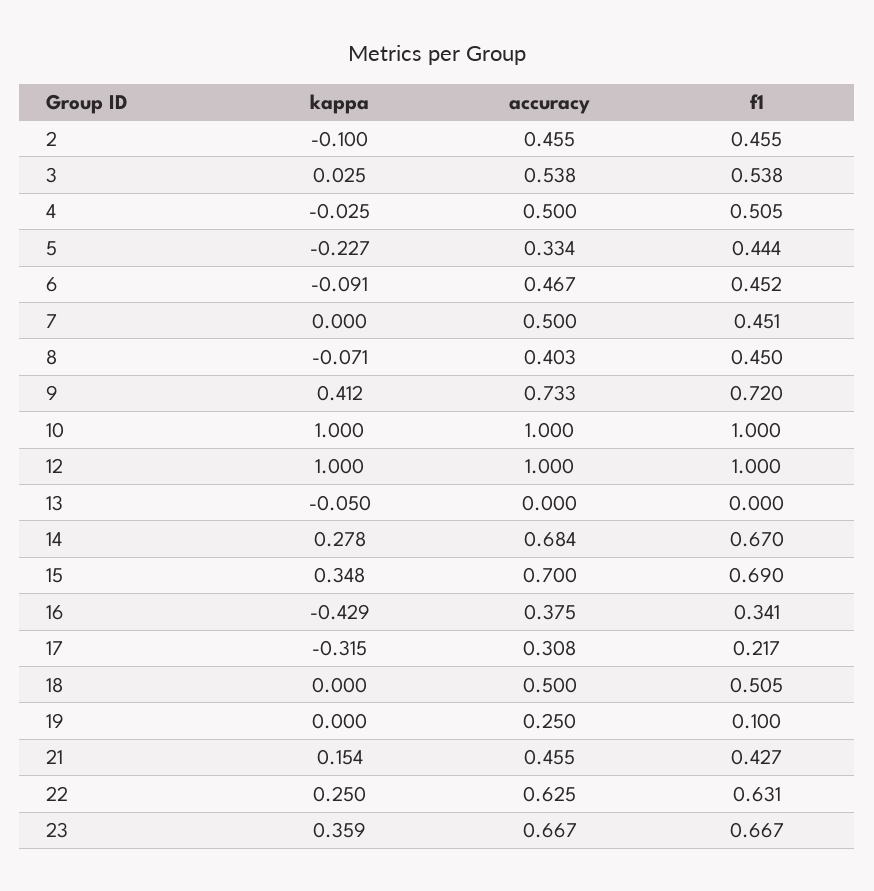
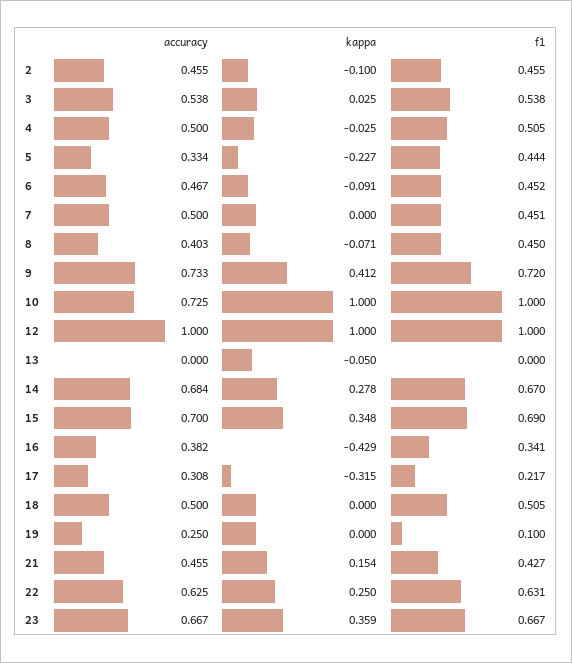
accuracy, 10: 1 -> 0.725
accuracy, 16: 0.375 -> 0.382

